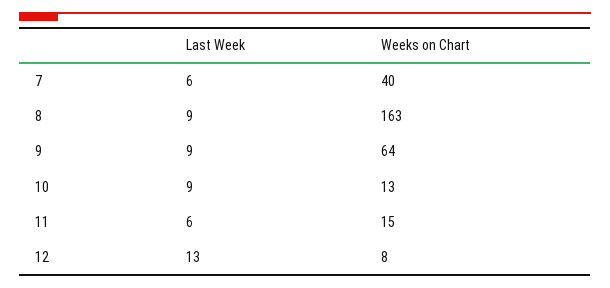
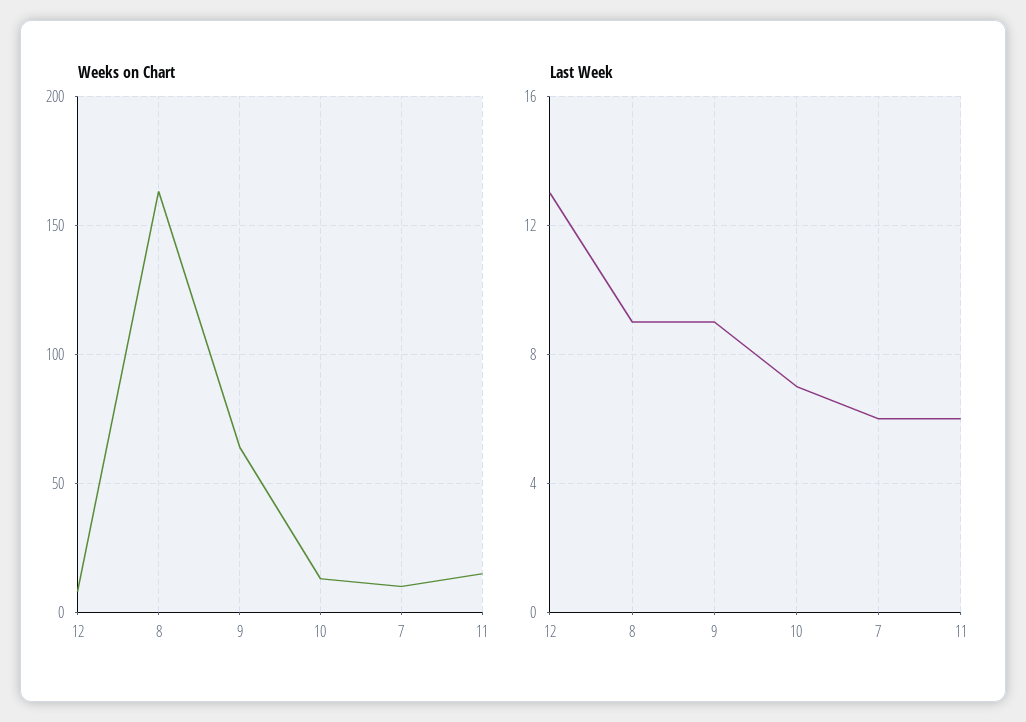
Weeks on Chart, 7: 40 -> 10
Last Week, 10: 9 -> 7

